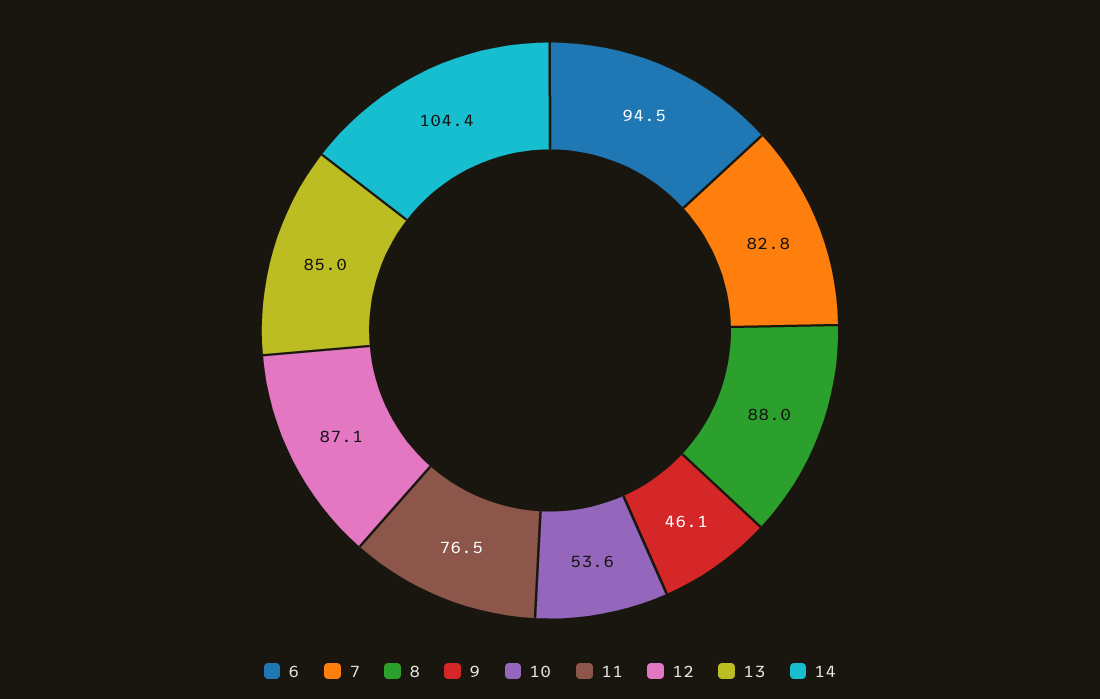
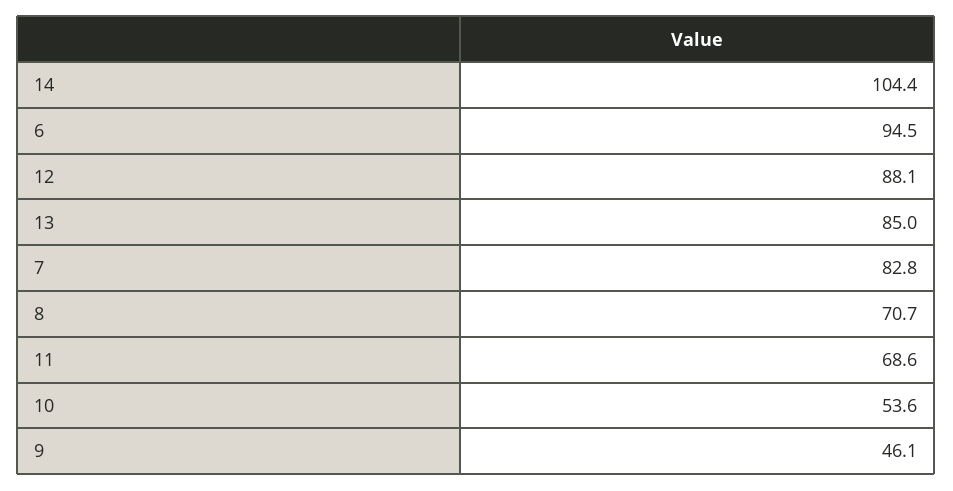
8: 88 -> 70.7
11: 76.5 -> 68.6
12: 87.1 -> 88.1

